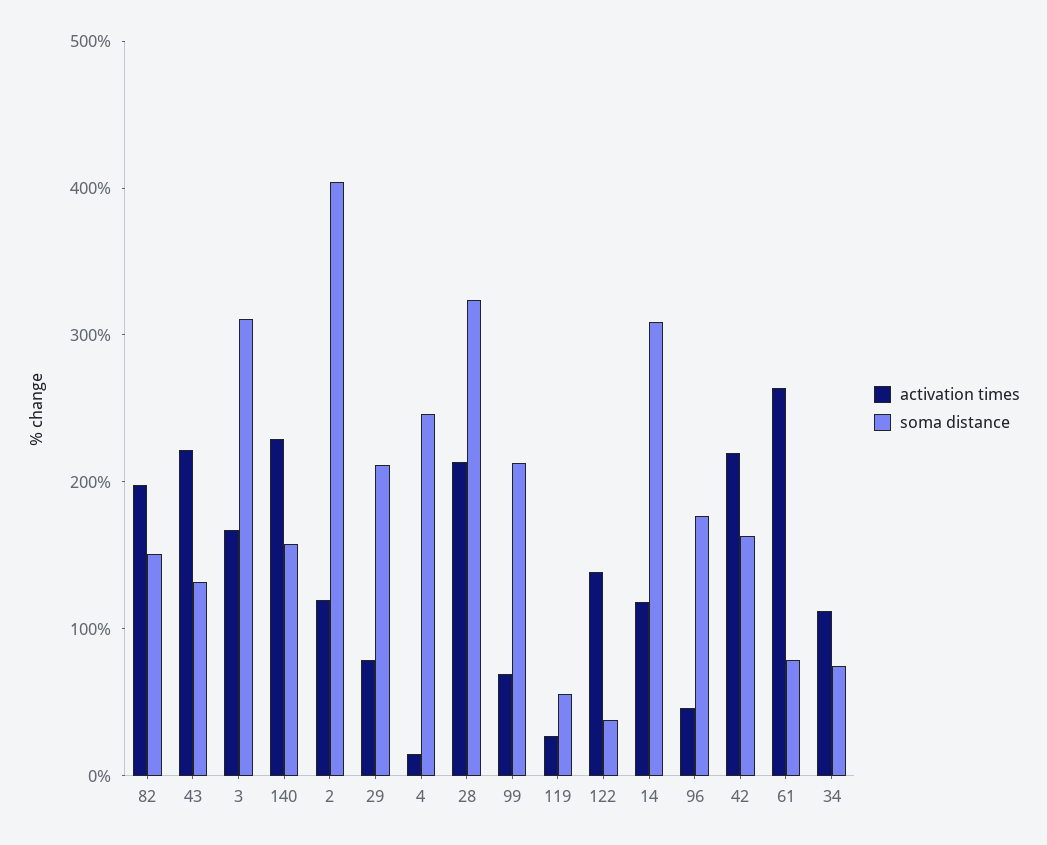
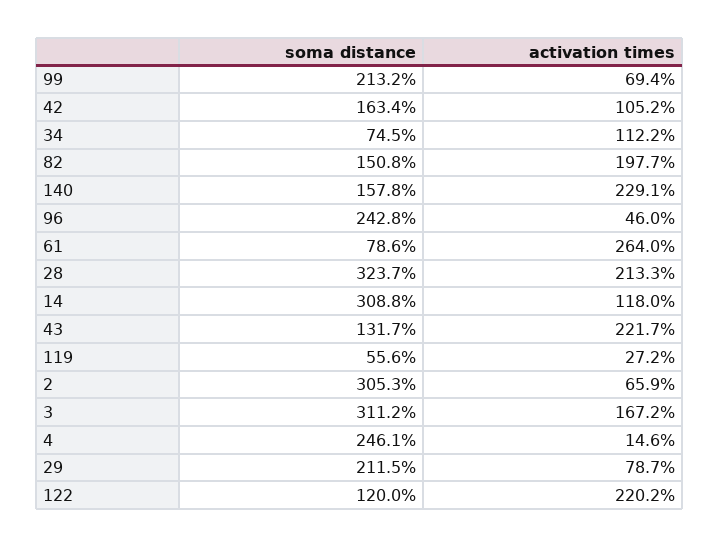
activation times, 2: 120 -> 65.9
soma distance, 2: 400 -> 305.3
activation times, 122: 140 -> 220.2
soma distance, 122: 40 -> 120
soma distance, 96: 180 -> 242.8
activation times, 42: 220 -> 105.2

